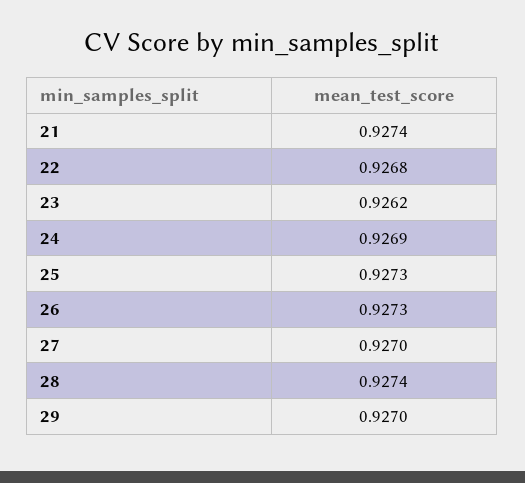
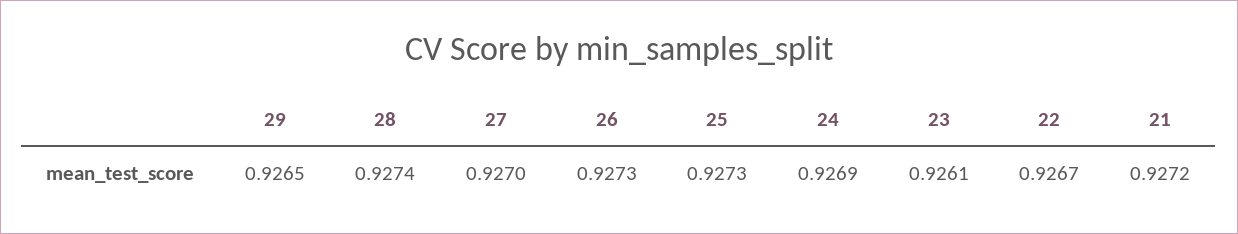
21: 0.9274 -> 0.9272
22: 0.9268 -> 0.9267
23: 0.9262 -> 0.9261
29: 0.927 -> 0.9265

